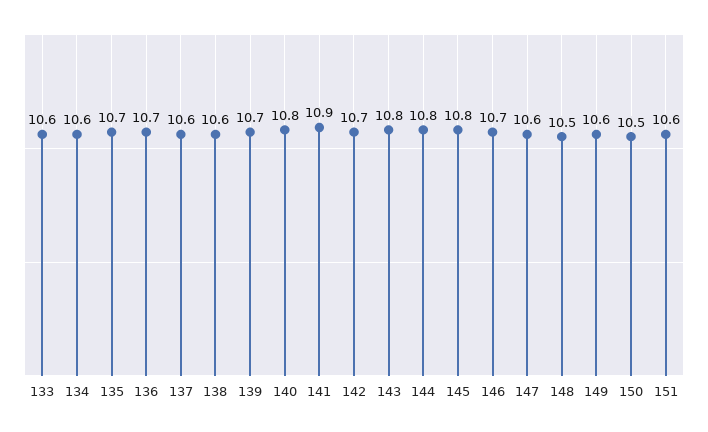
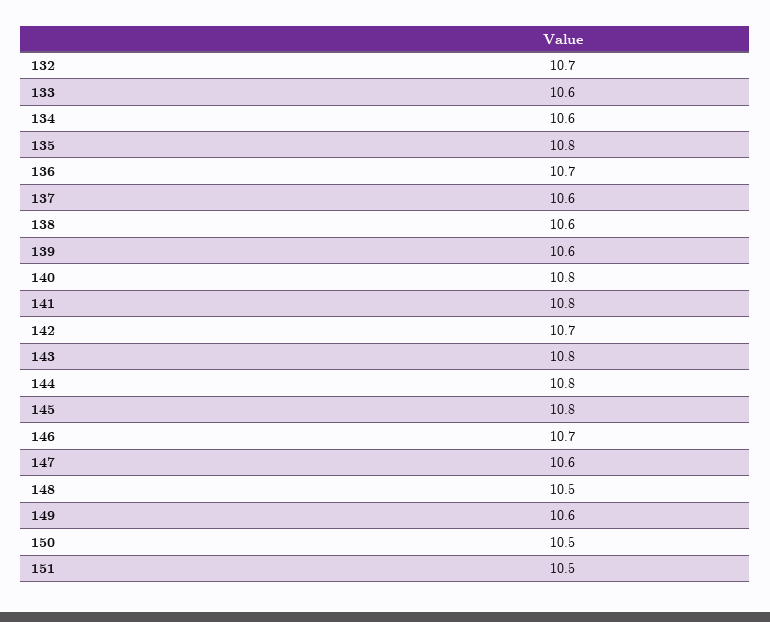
135: 10.7 -> 10.8
139: 10.7 -> 10.6
141: 10.9 -> 10.8
151: 10.6 -> 10.5
132: none -> 10.7

